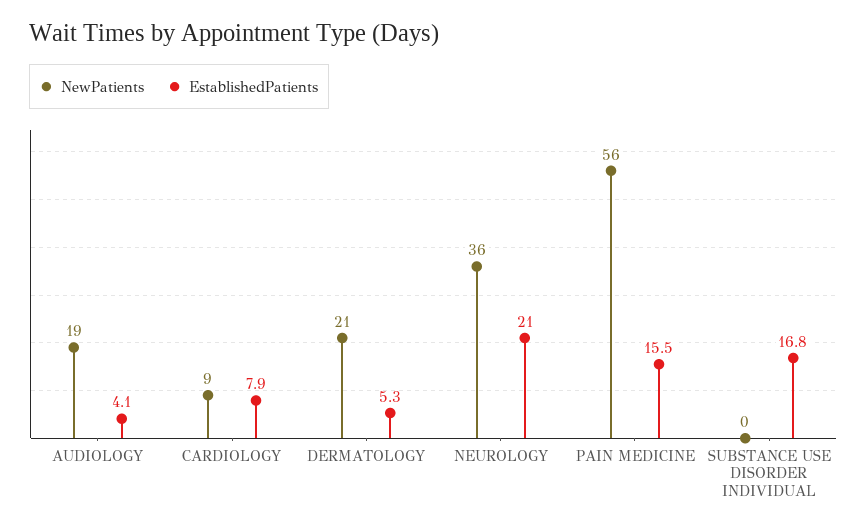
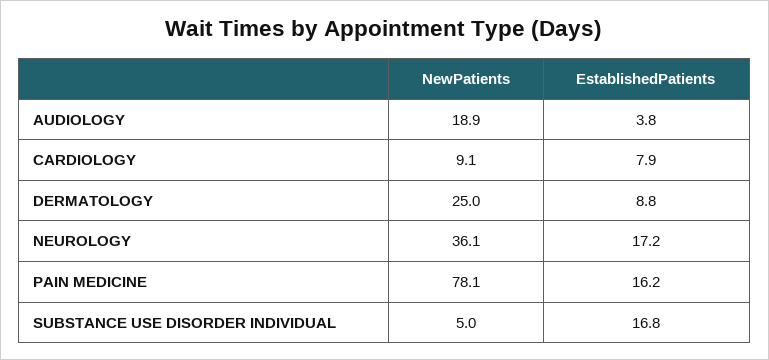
EstablishedPatients, AUDIOLOGY: 4.1 -> 3.8
NewPatients, DERMATOLOGY: 21 -> 25
EstablishedPatients, DERMATOLOGY: 5.3 -> 8.8
EstablishedPatients, NEUROLOGY: 21 -> 17.2
NewPatients, PAIN MEDICINE: 56 -> 78.1
EstablishedPatients, PAIN MEDICINE: 15.5 -> 16.2
NewPatients, SUBSTANCE USE DISORDER INDIVIDUAL: 0 -> 5

